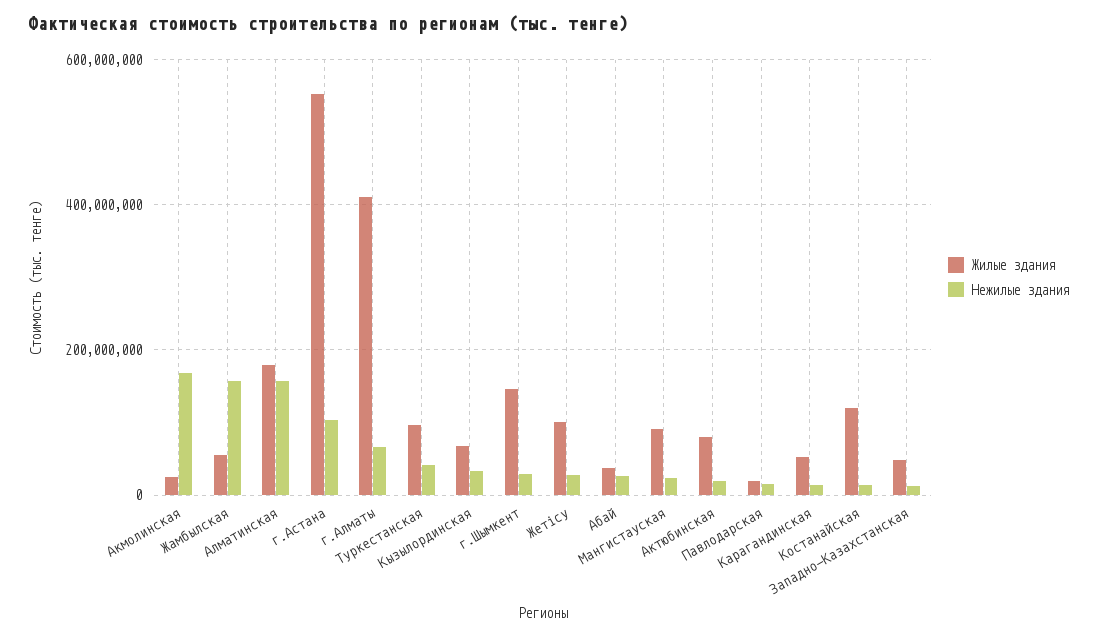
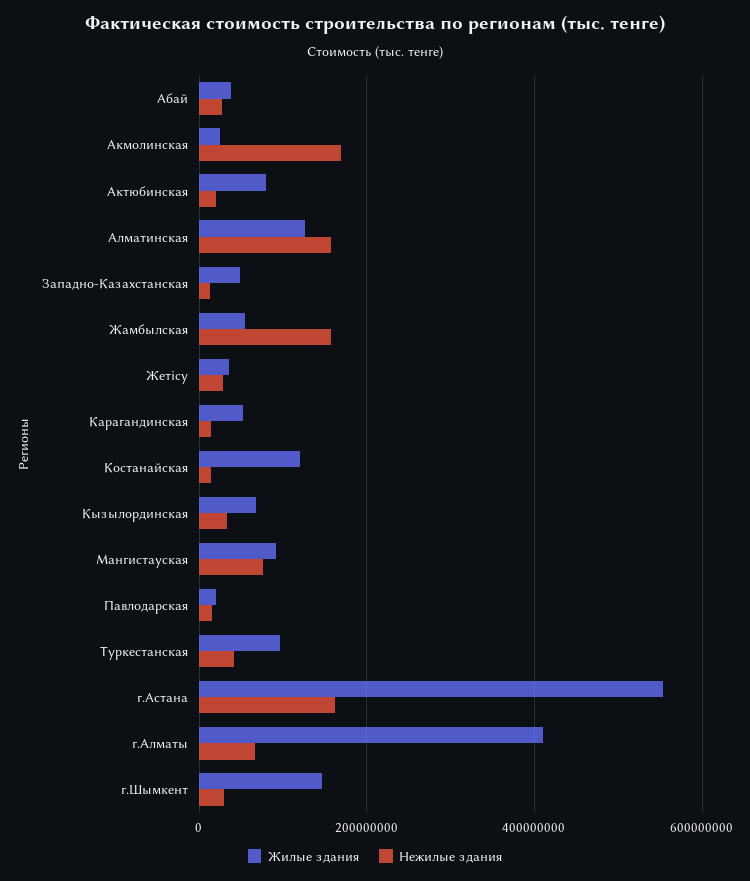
Жилые здания, Алматинская: 180000000 -> 120000000
Нежилые здания, г.Астана: 100000000 -> 160000000
Жилые здания, Жетісу: 100000000 -> 40000000
Нежилые здания, Мангистауская: 20000000 -> 80000000

